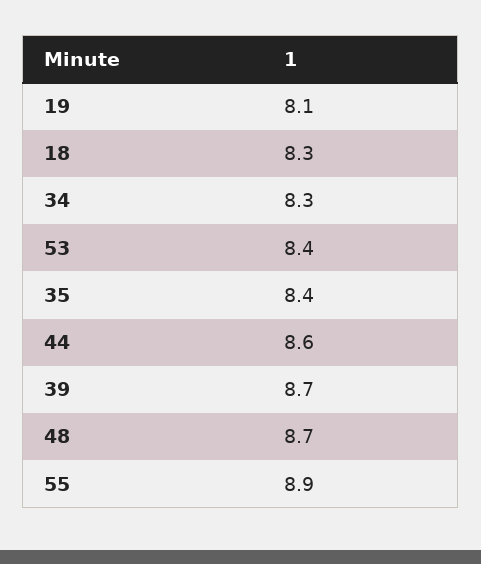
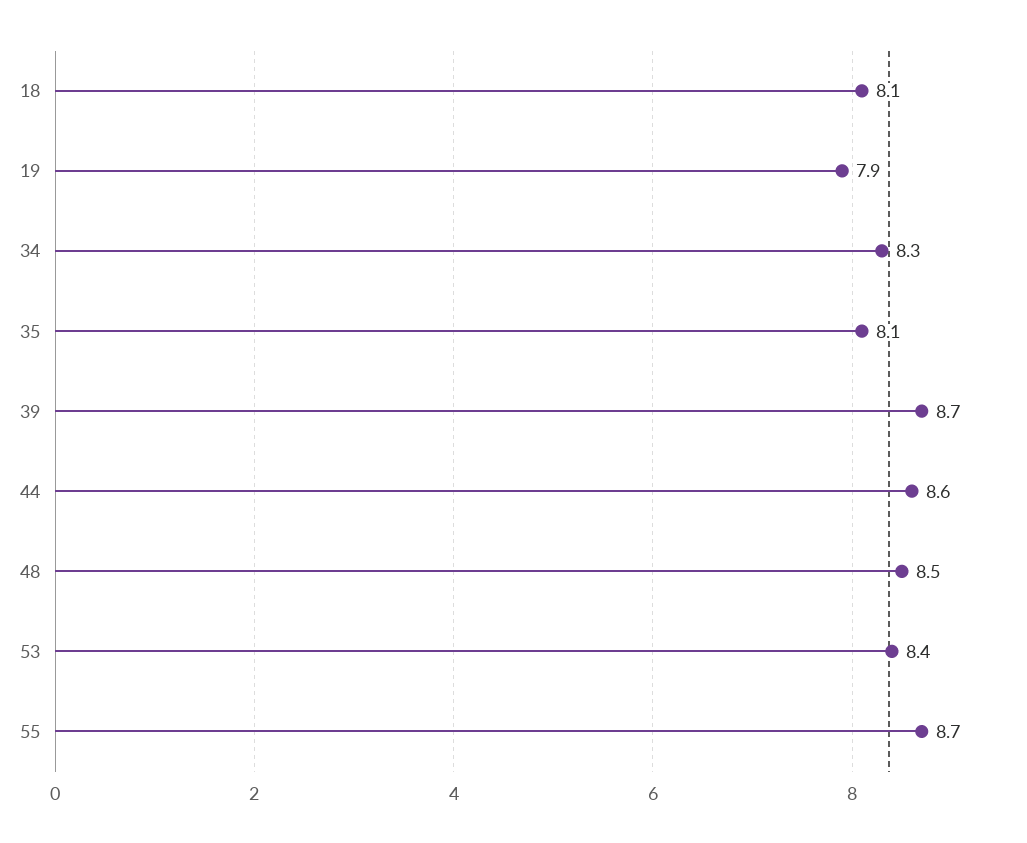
19: 8.1 -> 7.9
18: 8.3 -> 8.1
35: 8.4 -> 8.1
48: 8.7 -> 8.5
55: 8.9 -> 8.7

